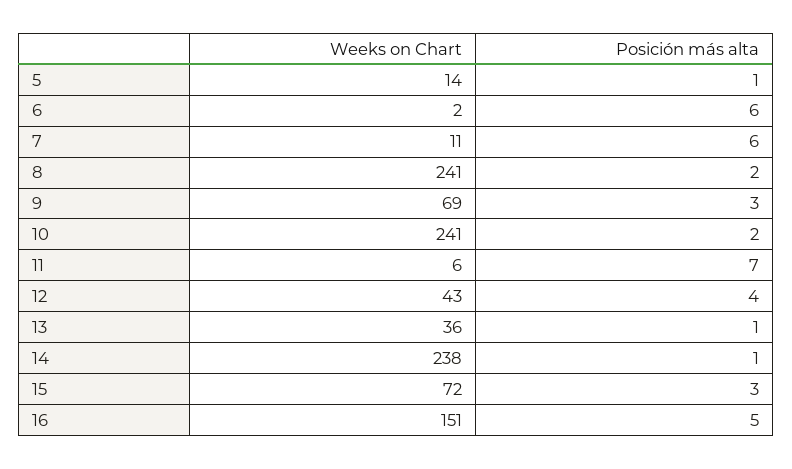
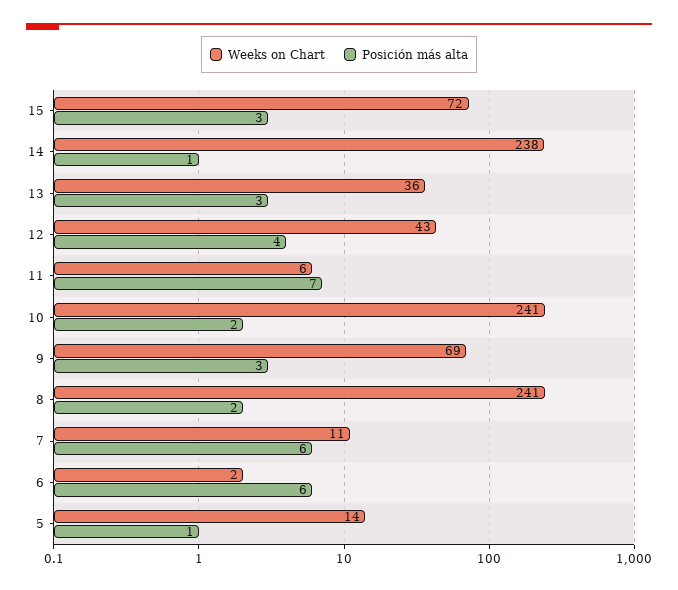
Posición más alta, 13: 1 -> 3
Weeks on Chart, 16: 151 -> none
Posición más alta, 16: 5 -> none

